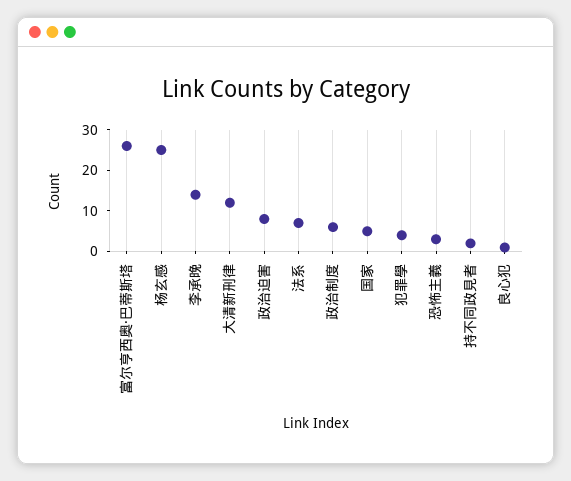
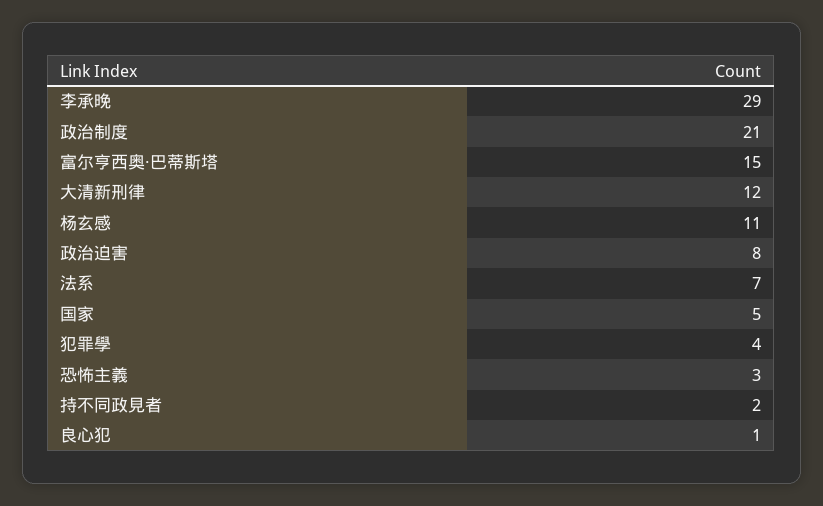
富尔亨西奥·巴蒂斯塔: 25 -> 15
杨玄感: 25 -> 11
李承晚: 15 -> 29
政治制度: 5 -> 21

